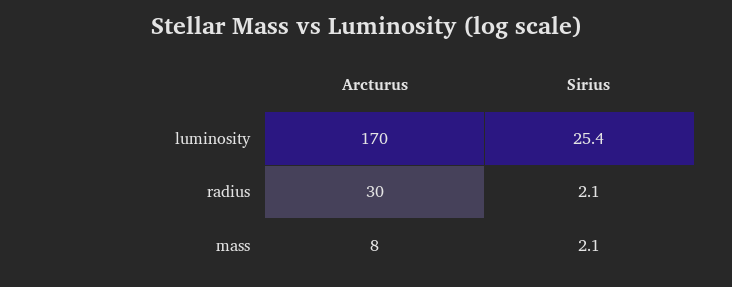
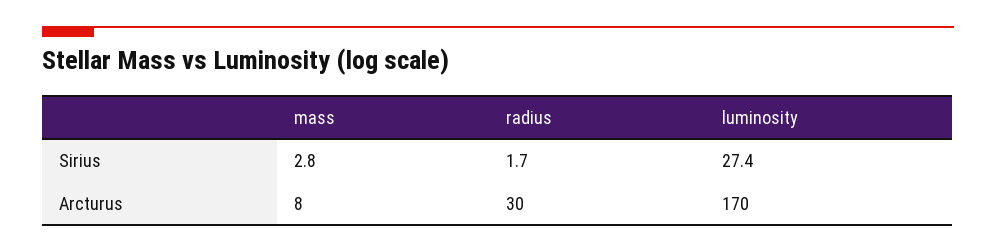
Sirius, luminosity: 25.4 -> 27.4
Sirius, radius: 2.1 -> 1.7
Sirius, mass: 2.1 -> 2.8

